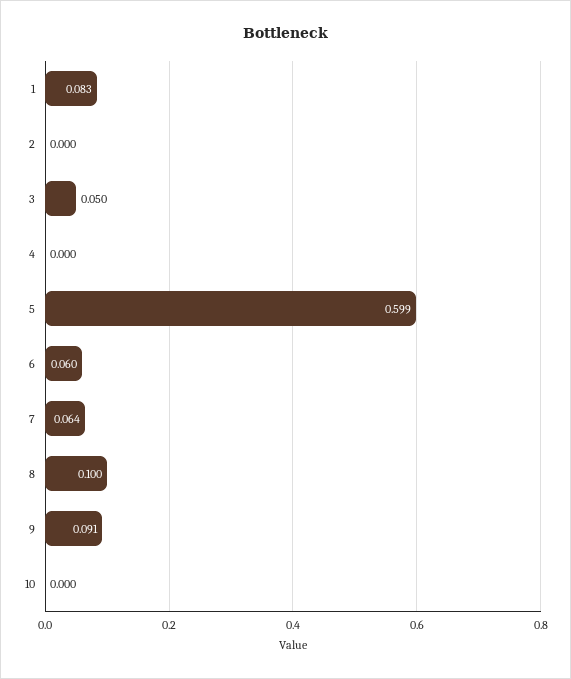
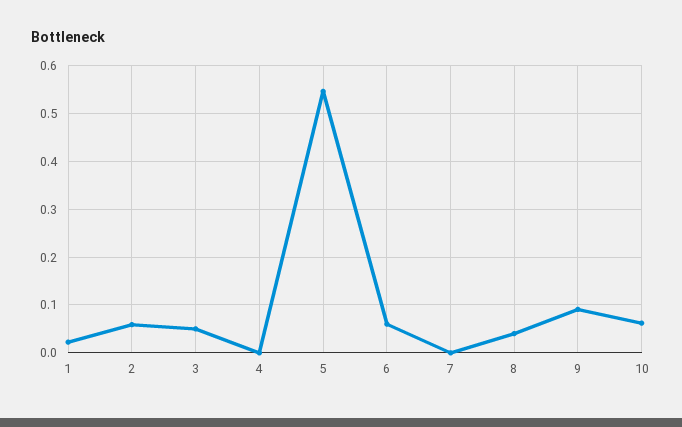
1: 0.083 -> 0.02
2: 0 -> 0.06
5: 0.599 -> 0.54
7: 0.064 -> 0
8: 0.1 -> 0.04
10: 0 -> 0.06

